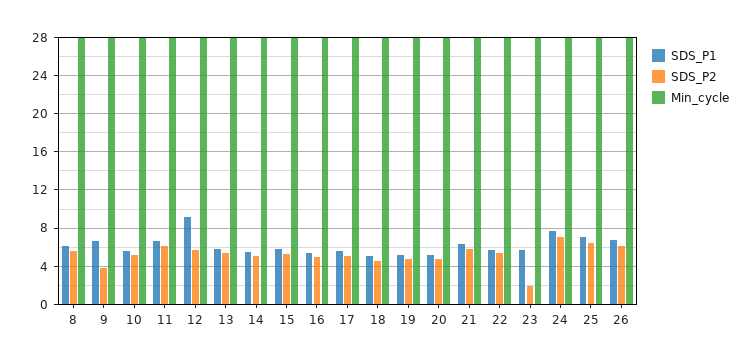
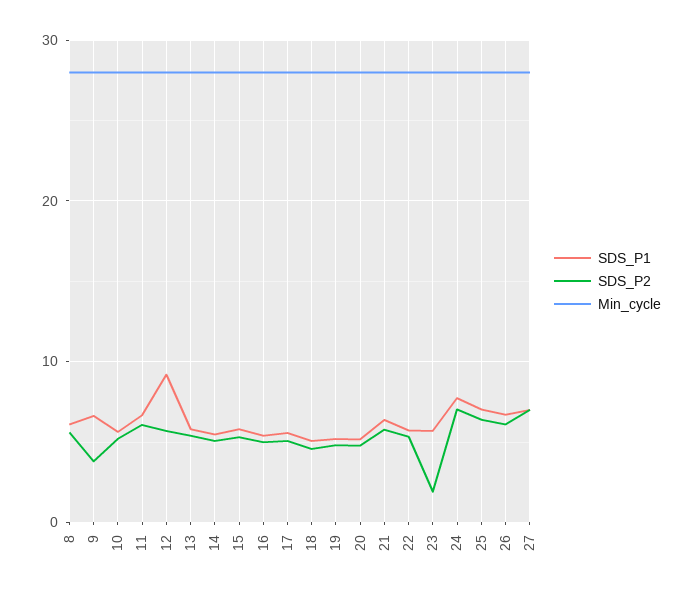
SDS_P1, 27: none -> 7
SDS_P2, 27: none -> 7
Min_cycle, 27: none -> 28

